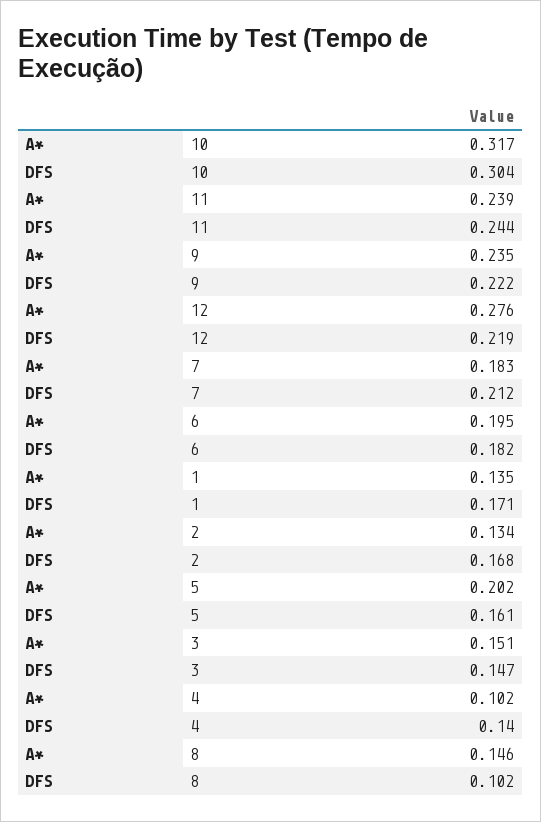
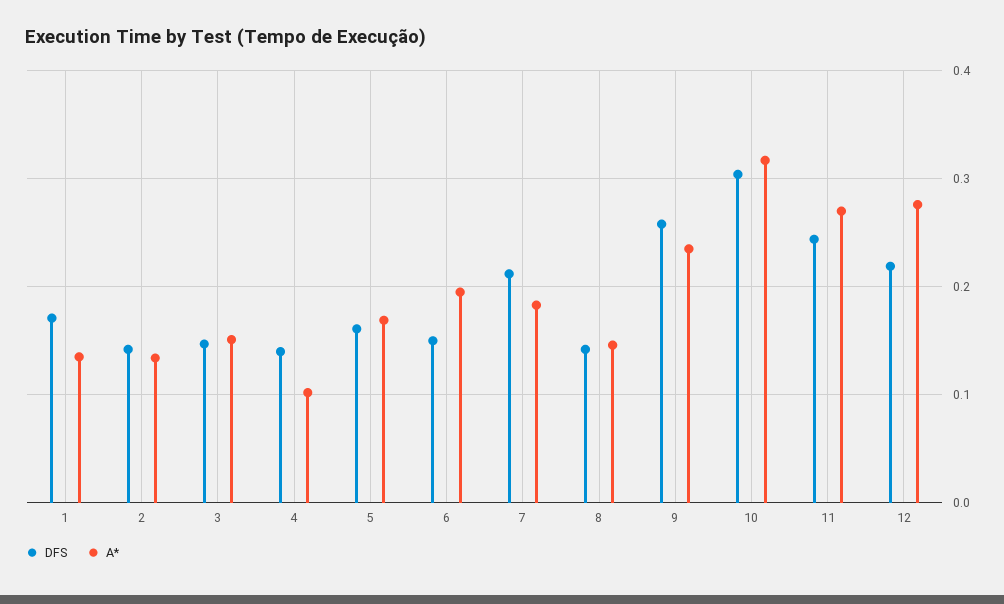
A*, 11: 0.239 -> 0.27
DFS, 9: 0.222 -> 0.26
DFS, 6: 0.182 -> 0.15
DFS, 2: 0.168 -> 0.14
A*, 5: 0.202 -> 0.17
DFS, 8: 0.102 -> 0.14

